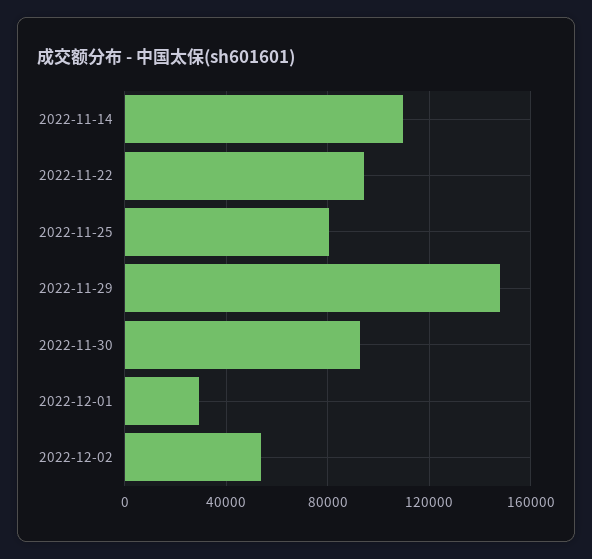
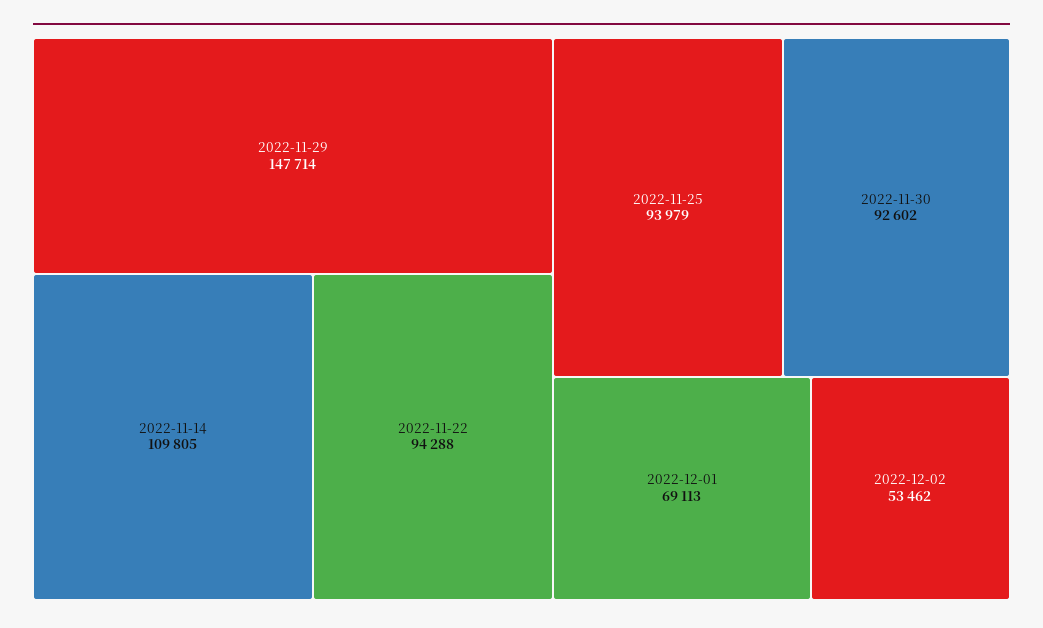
2022-11-25: 80000 -> 93979
2022-12-01: 30000 -> 69113

